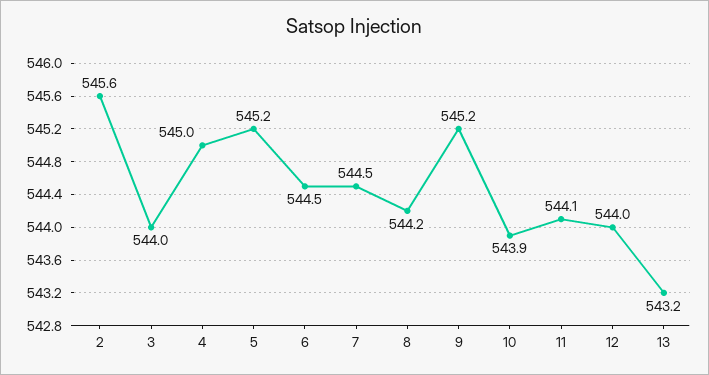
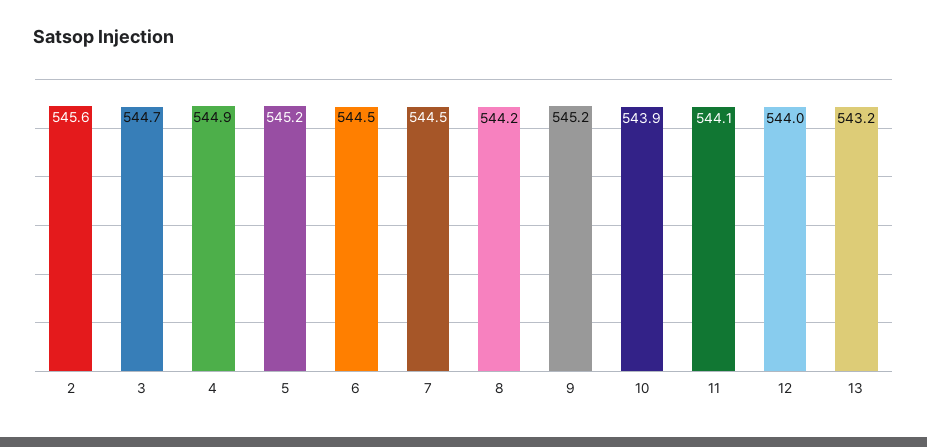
3: 544 -> 544.7
4: 545 -> 544.9

